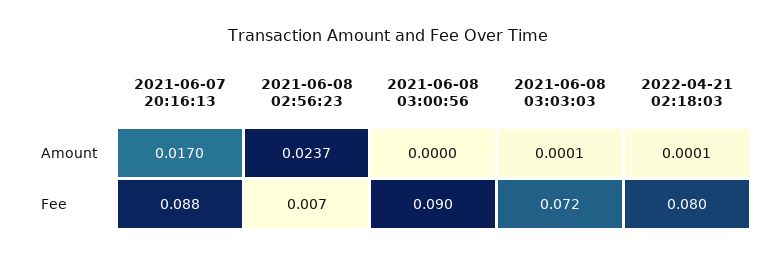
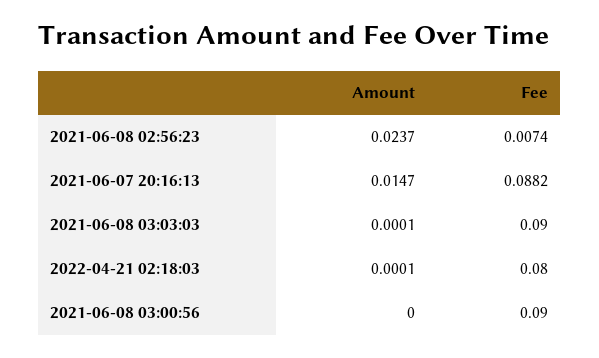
2021-06-07 20:16:13, Amount: 0.017 -> 0.0147
2021-06-08 03:03:03, Fee: 0.072 -> 0.09

